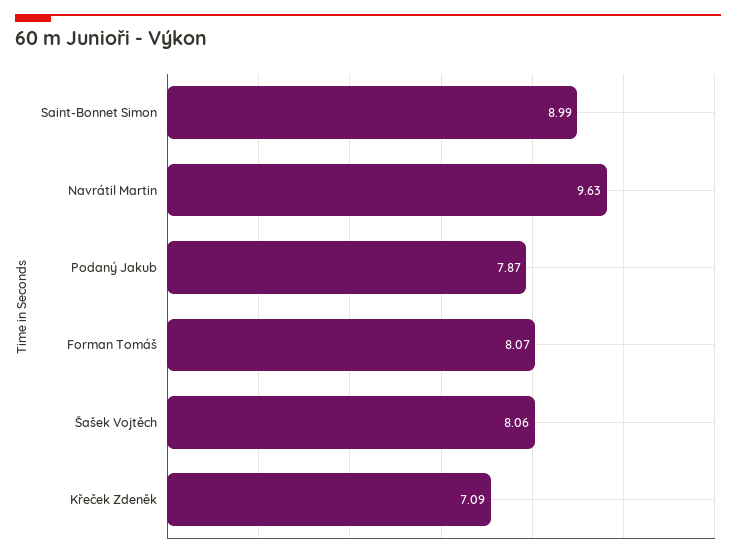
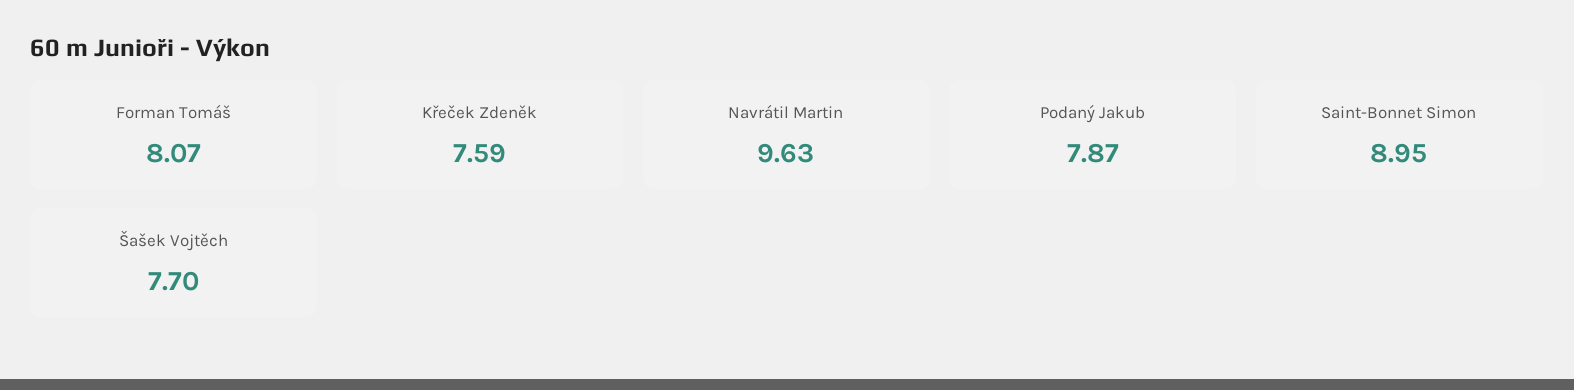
Saint-Bonnet Simon: 8.99 -> 8.95
Šašek Vojtěch: 8.06 -> 7.7
Křeček Zdeněk: 7.09 -> 7.59

